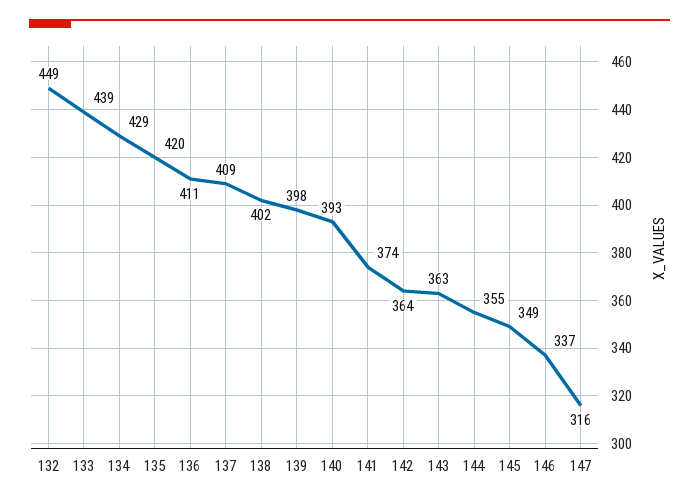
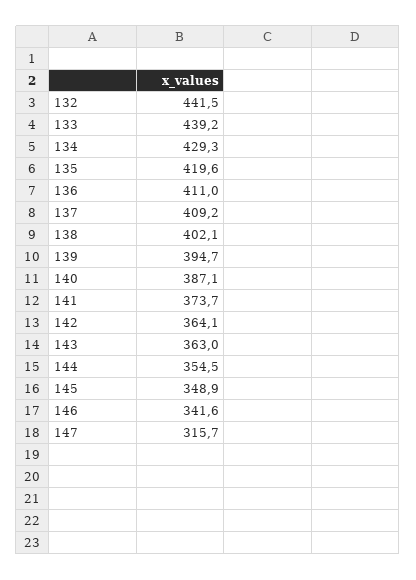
132: 449 -> 441.5
139: 398 -> 394.7
140: 393 -> 387.1
146: 337 -> 341.6

